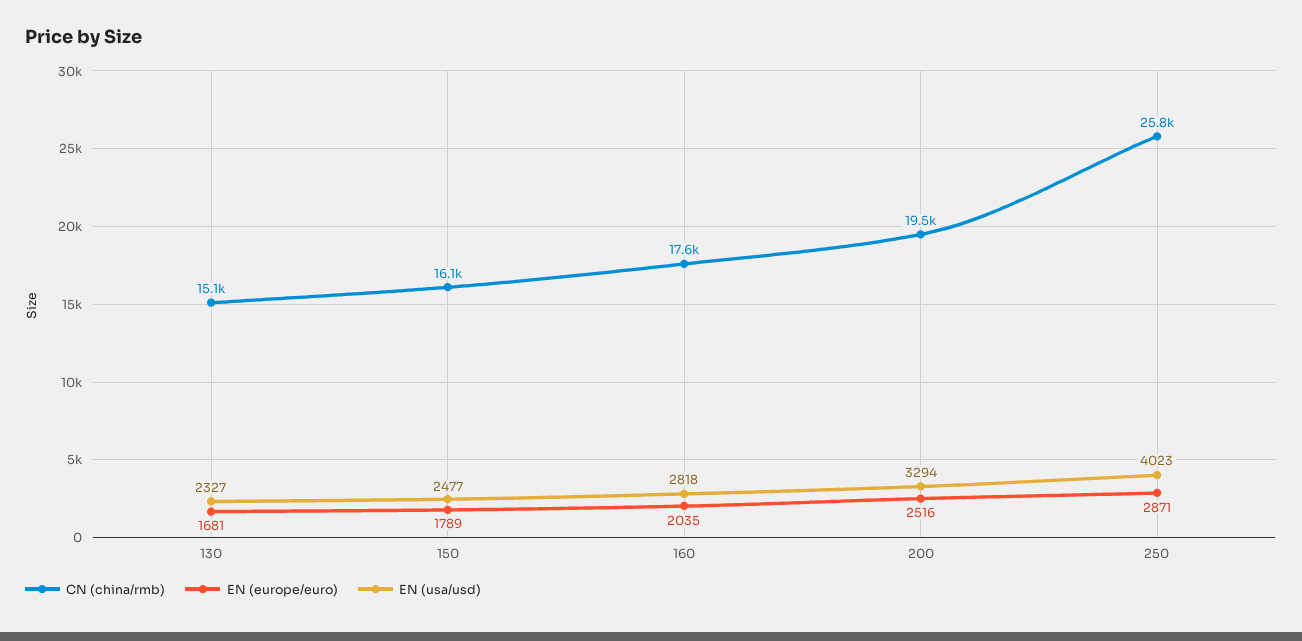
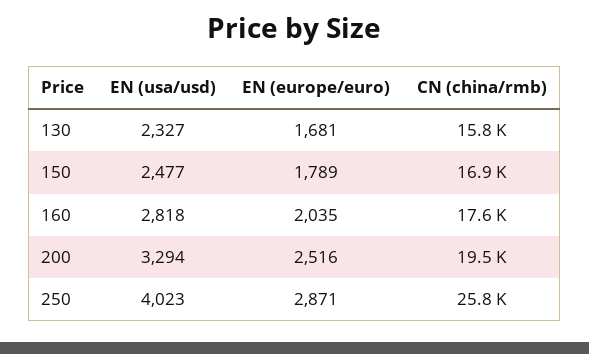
CN (china/rmb), 130: 15100 -> 15800
CN (china/rmb), 150: 16100 -> 16900

